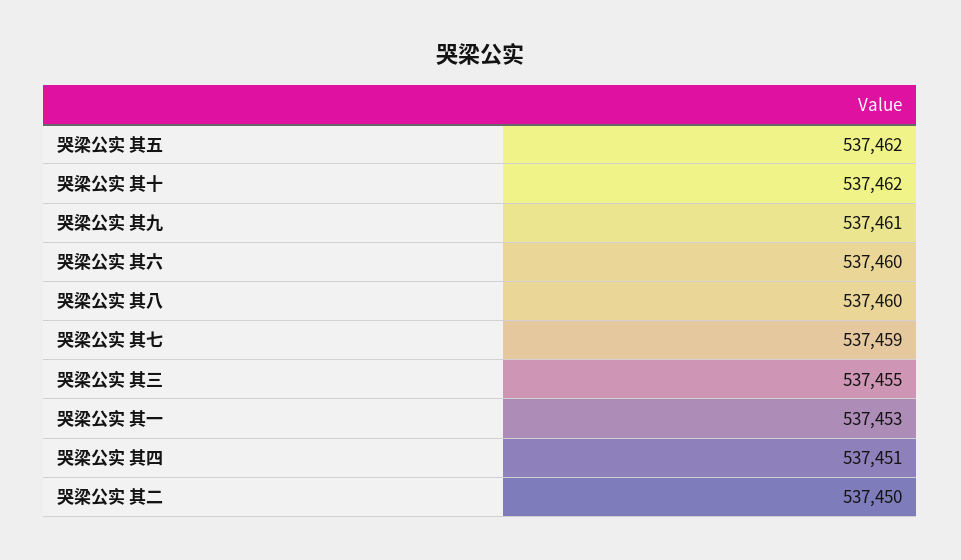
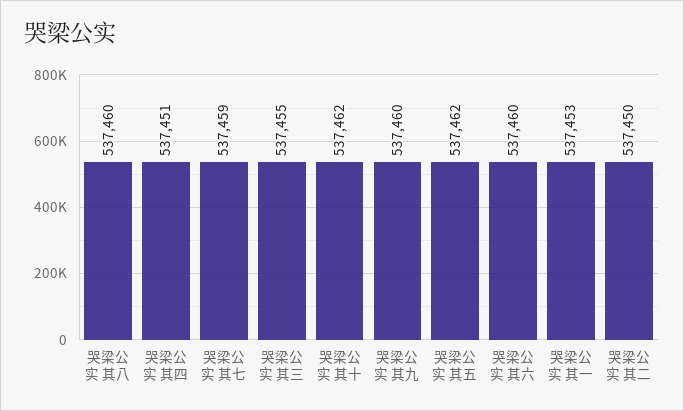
哭梁公实 其九: 537461 -> 537460

